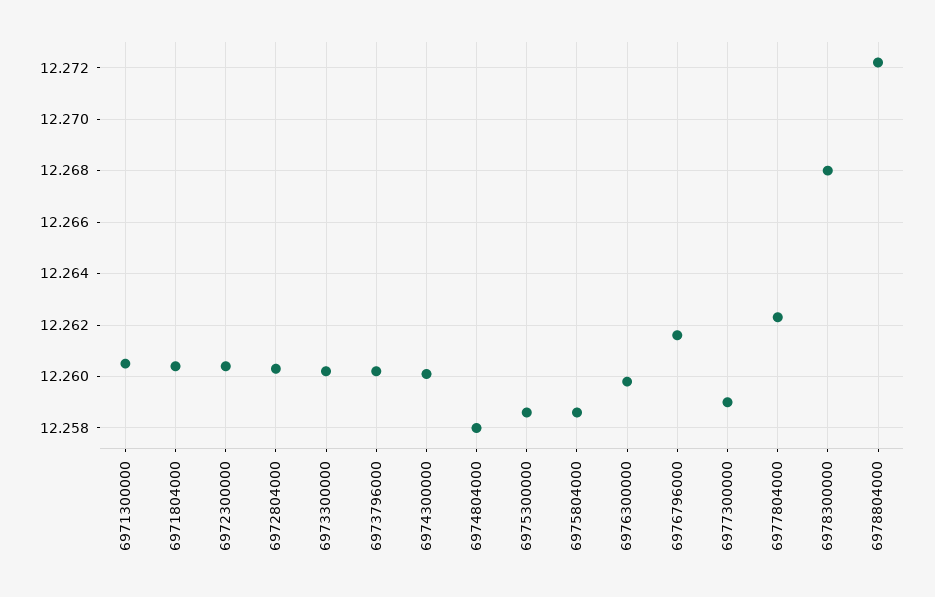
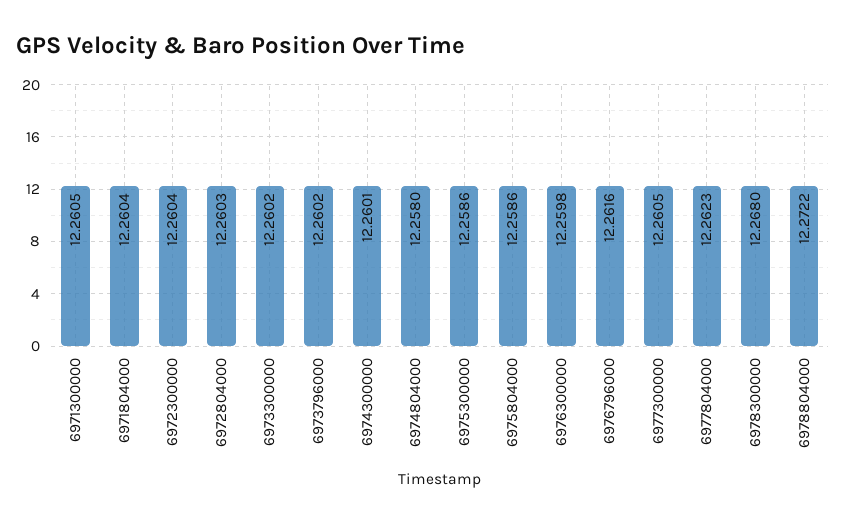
6977300000: 12.259 -> 12.2605

